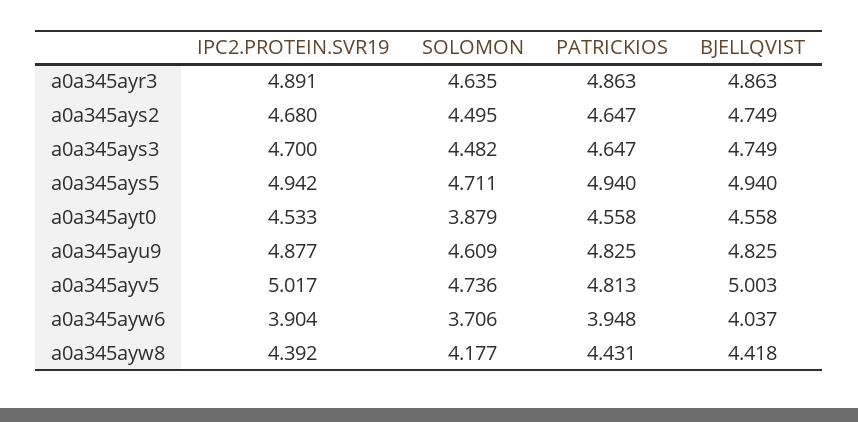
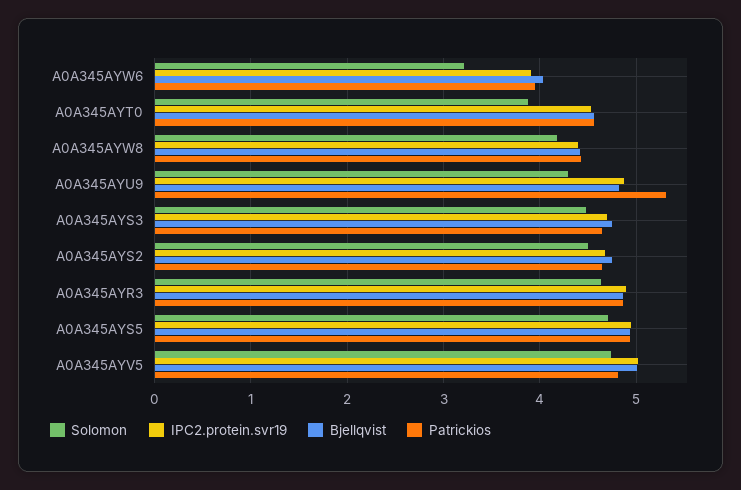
SOLOMON, a0a345ayu9: 4.609 -> 4.3
PATRICKIOS, a0a345ayu9: 4.825 -> 5.3
SOLOMON, a0a345ayw6: 3.706 -> 3.2

